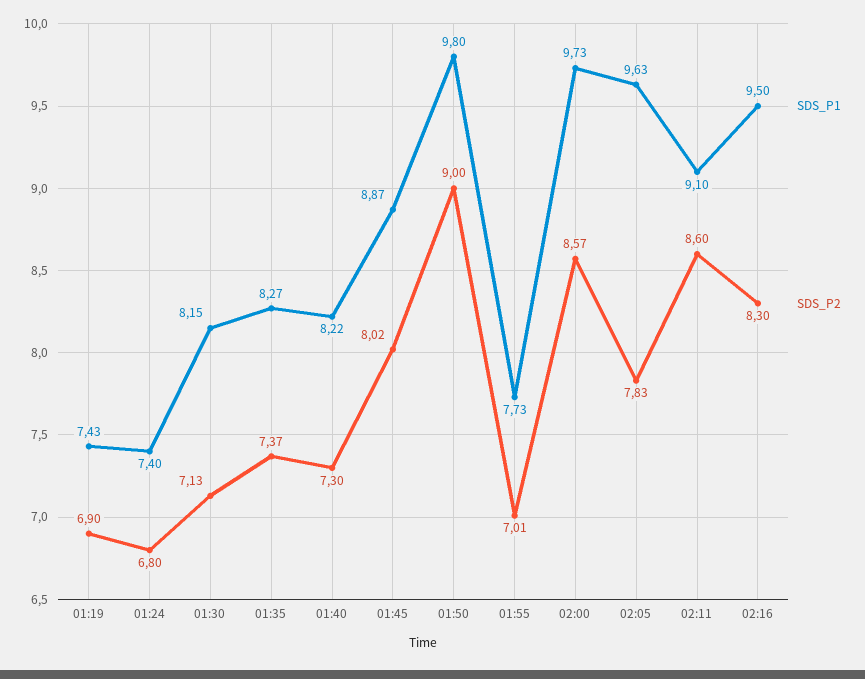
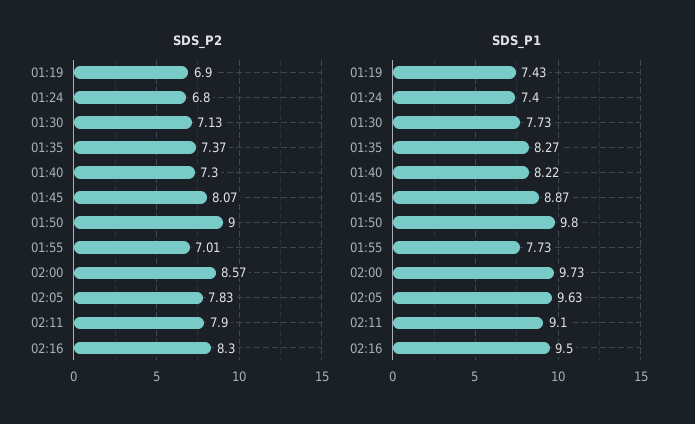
SDS_P1, 01:30: 8.15 -> 7.73
SDS_P2, 01:45: 8.02 -> 8.07
SDS_P2, 02:11: 8.6 -> 7.9

